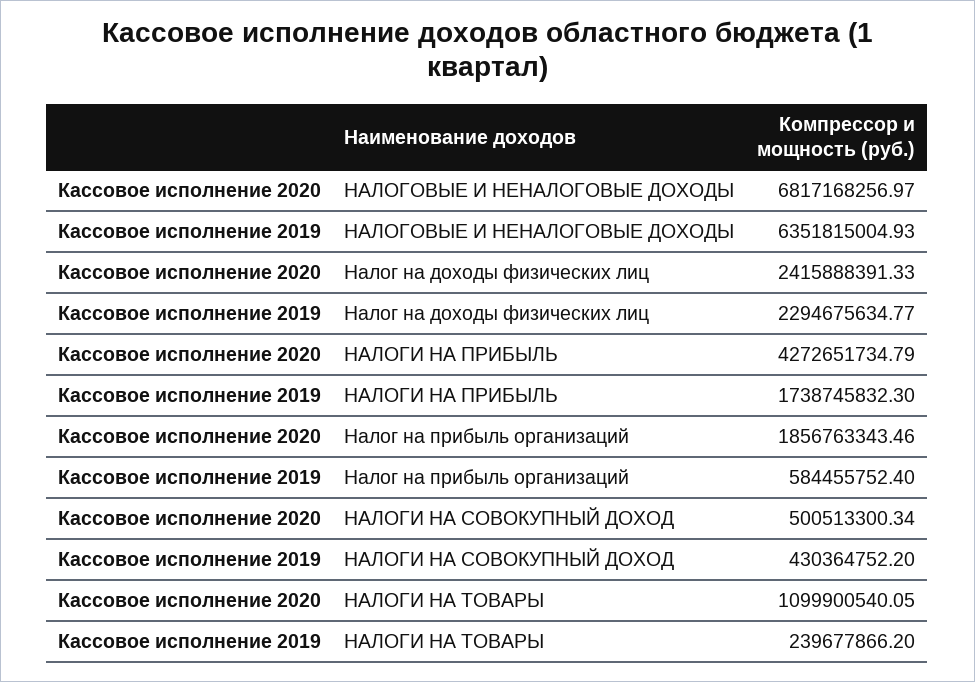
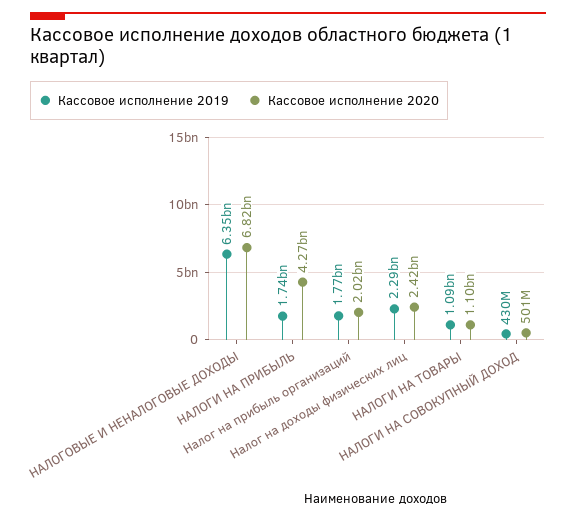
Кассовое исполнение 2020, Налог на прибыль организаций: 1856763343.46 -> 2020000000
Кассовое исполнение 2019, Налог на прибыль организаций: 584455752.4 -> 1770000000
Кассовое исполнение 2019, НАЛОГИ НА ТОВАРЫ: 239677866.2 -> 1090000000

